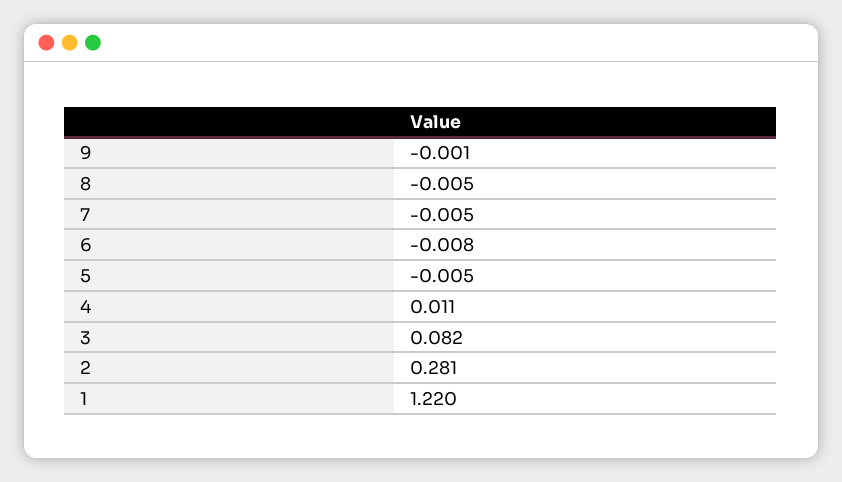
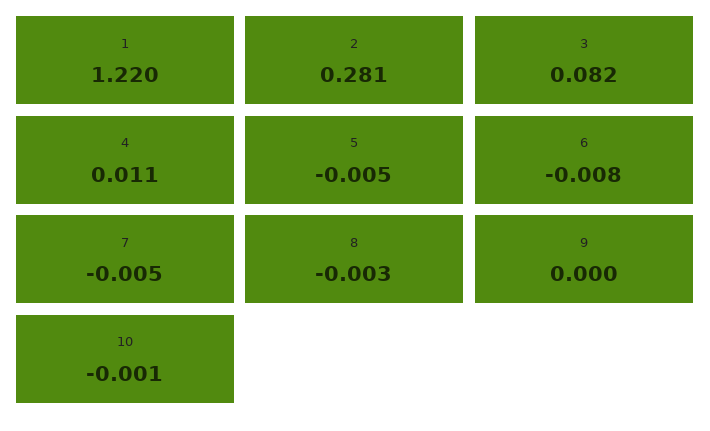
9: -0.001 -> 0
8: -0.005 -> -0.003
10: none -> -0.001

